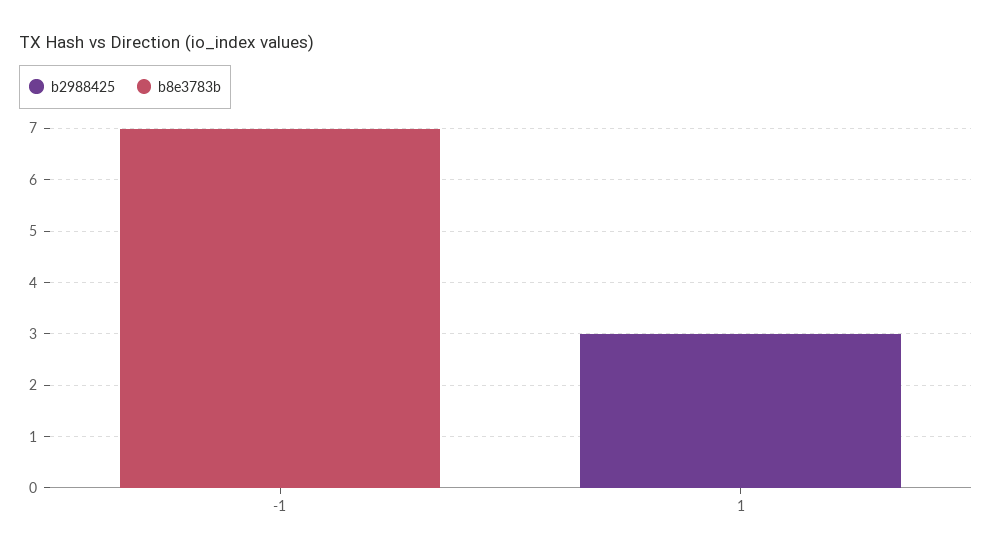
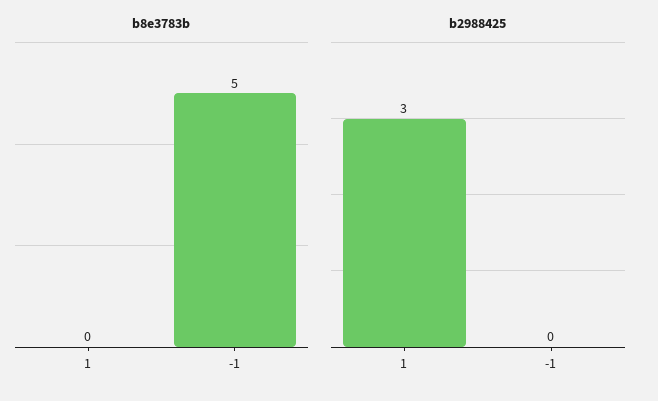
b8e3783b, -1: 7 -> 5

